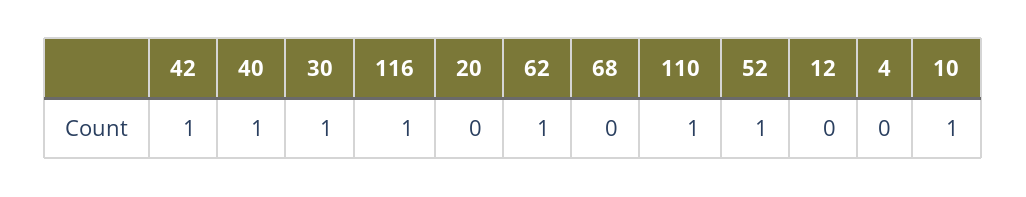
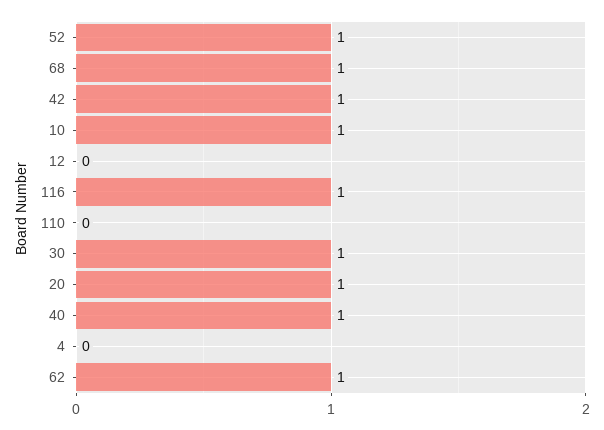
20: 0 -> 1
68: 0 -> 1
110: 1 -> 0

